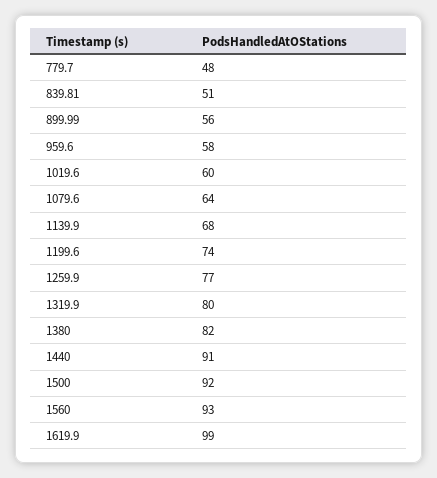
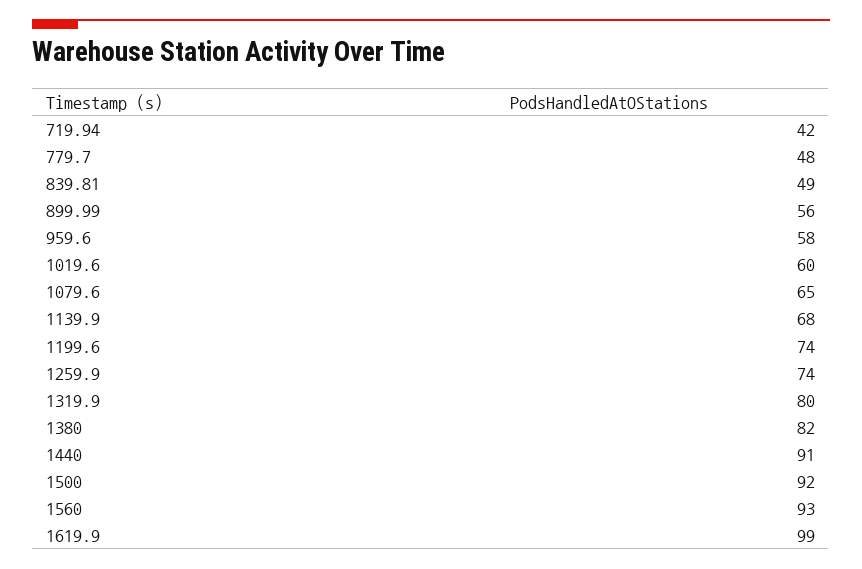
839.81: 51 -> 49
1079.6: 64 -> 65
1259.9: 77 -> 74
719.94: none -> 42

